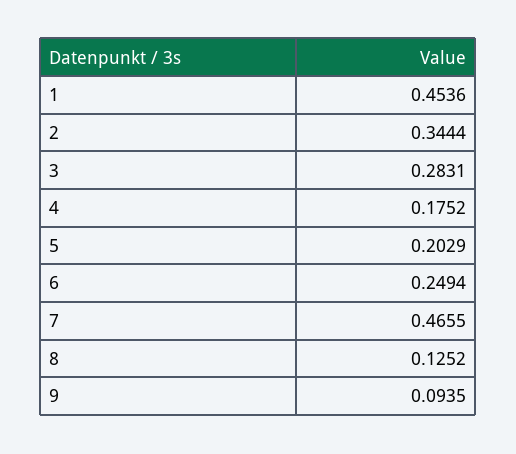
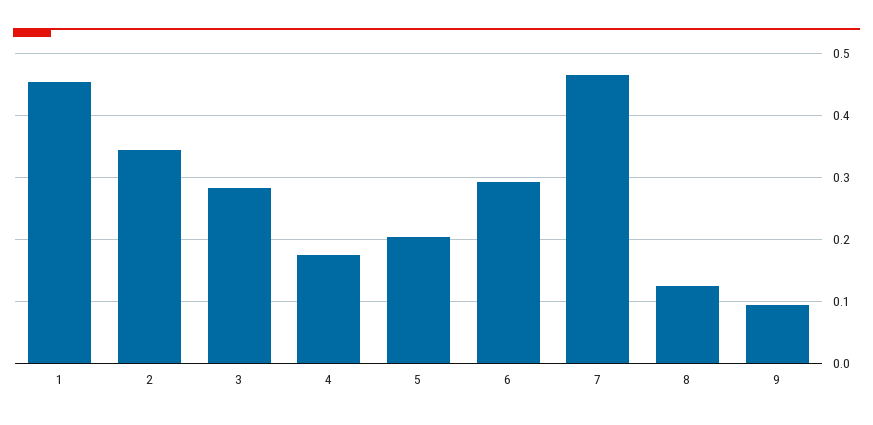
6: 0.2494 -> 0.29

